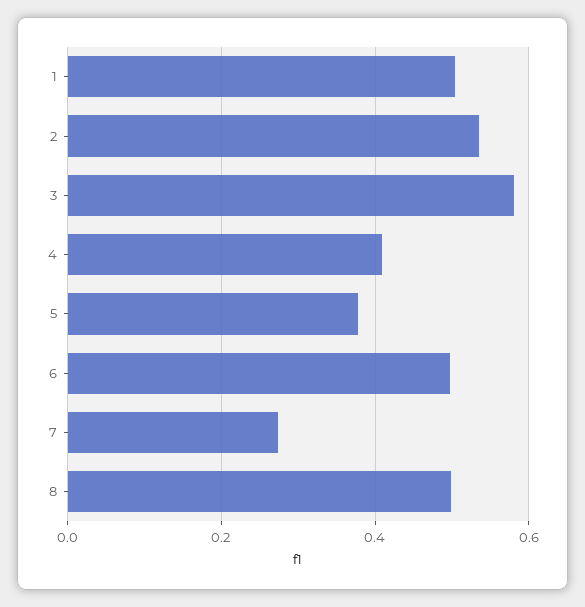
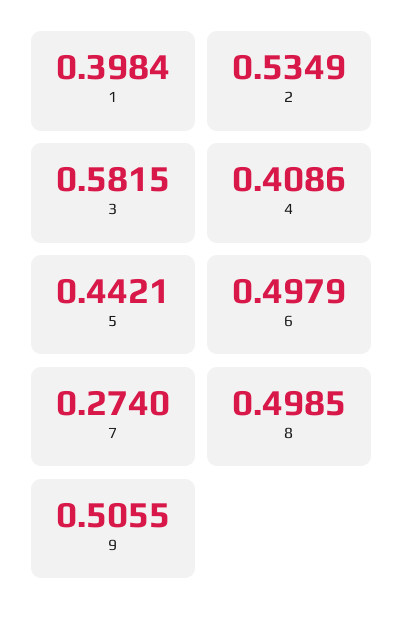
1: 0.5 -> 0.3984
5: 0.38 -> 0.4421
9: none -> 0.5055

